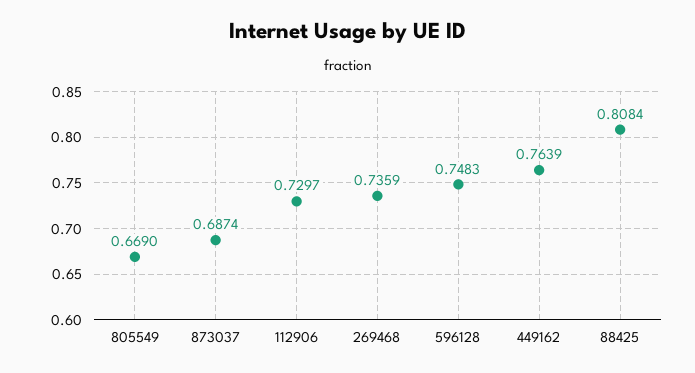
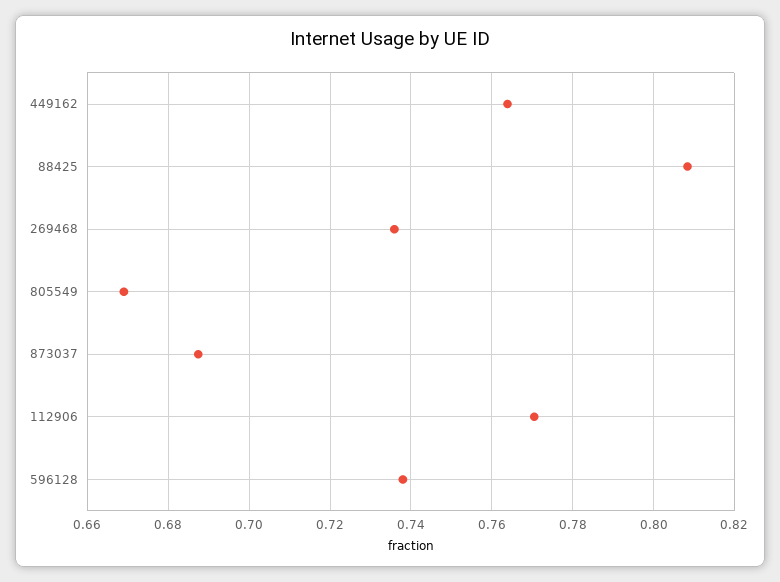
112906: 0.7297 -> 0.77
596128: 0.7483 -> 0.738

